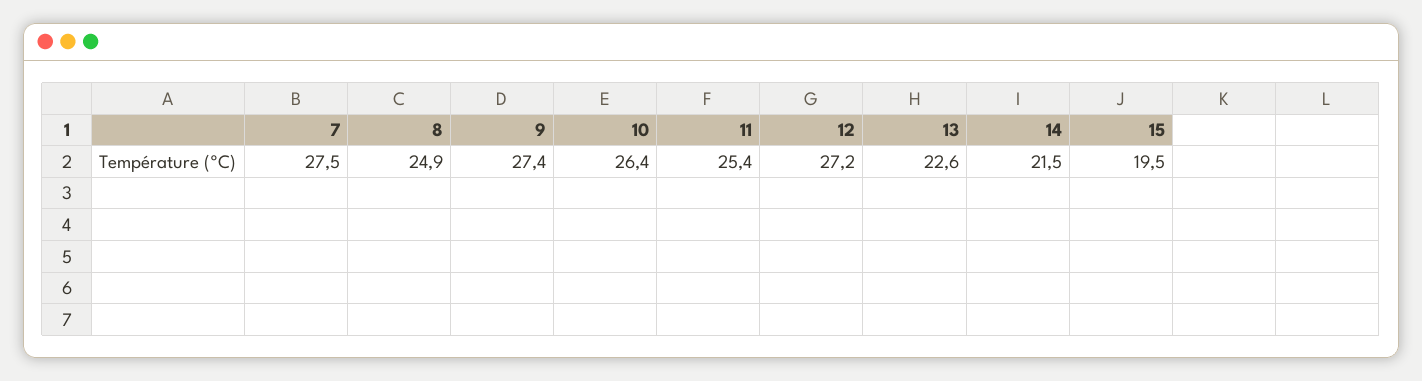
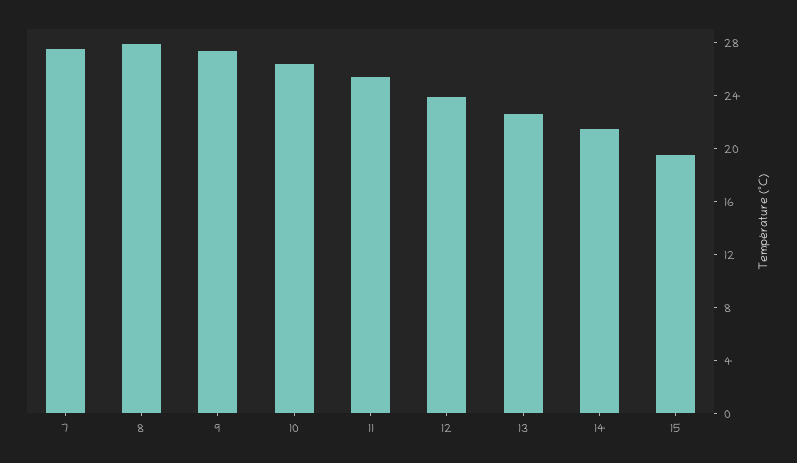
8: 24.9 -> 28
12: 27.2 -> 24

